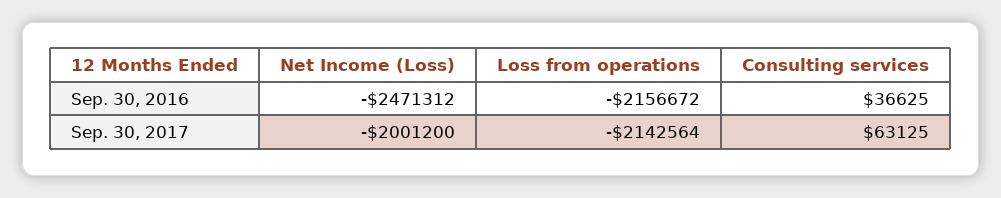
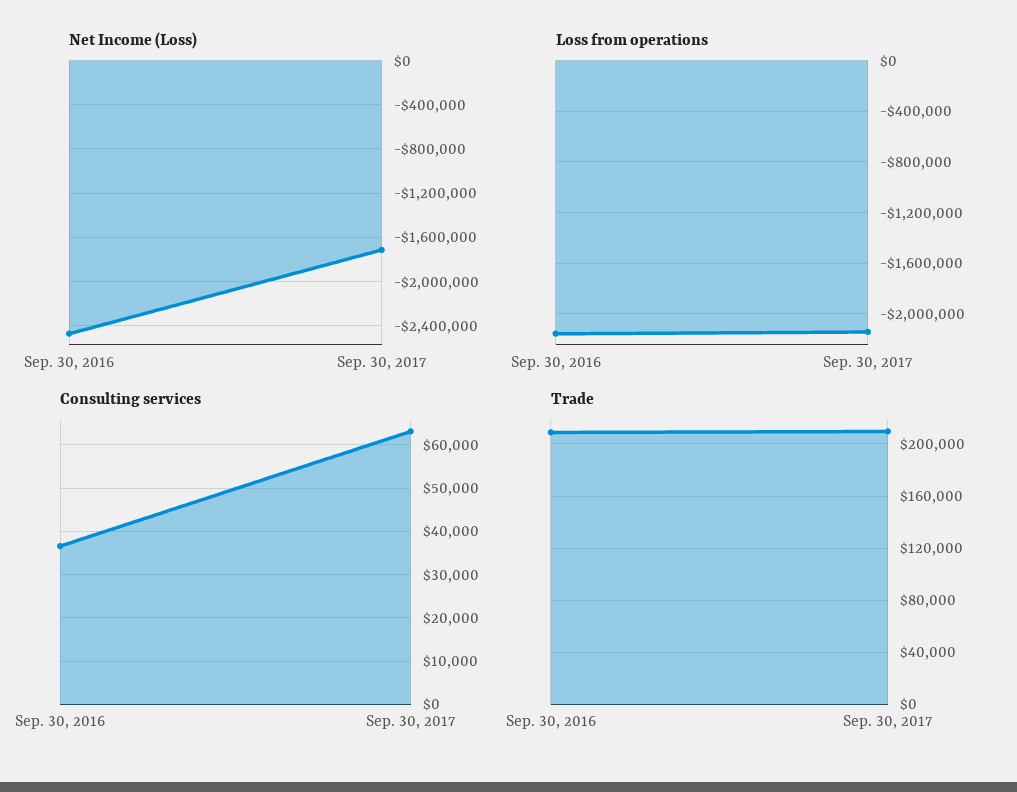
Net Income (Loss), Sep. 30, 2017: -2001200 -> -1700000
Trade, Sep. 30, 2016: none -> 210000
Trade, Sep. 30, 2017: none -> 210000

